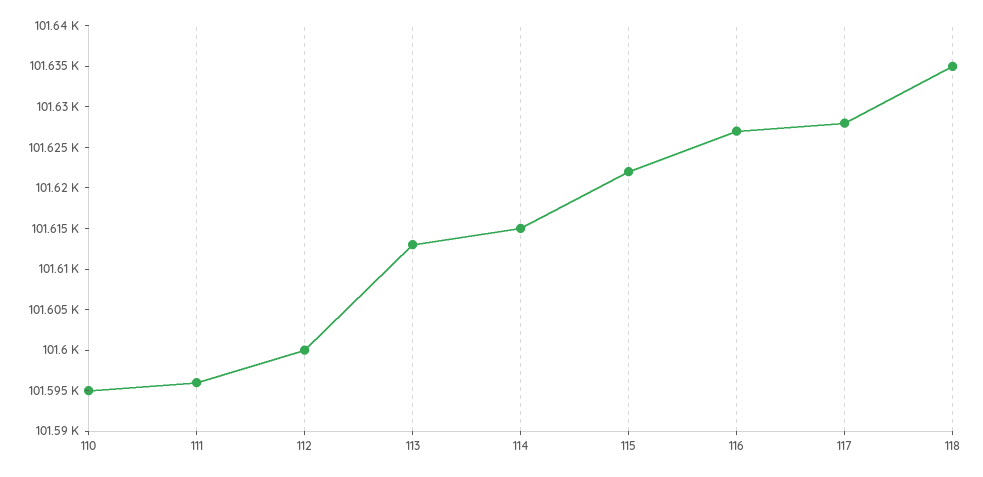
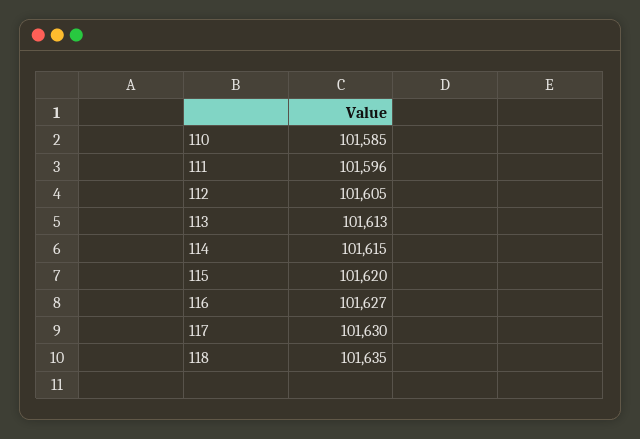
110: 101595 -> 101585
112: 101600 -> 101605
115: 101622 -> 101620
117: 101628 -> 101630

